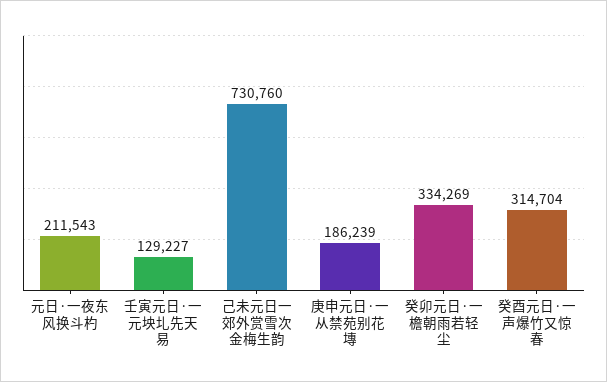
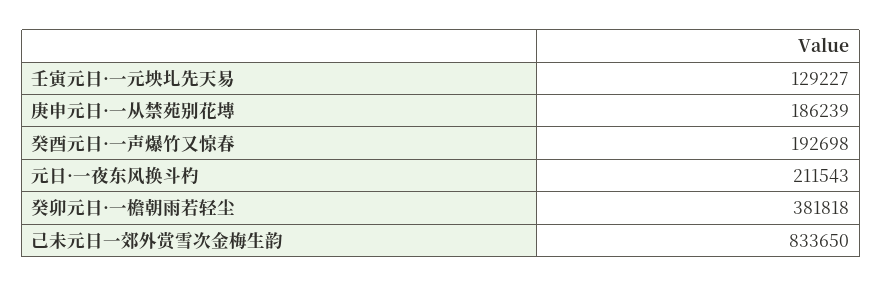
己未元日一郊外赏雪次金梅生韵: 730760 -> 833650
癸卯元日·一檐朝雨若轻尘: 334269 -> 381818
癸酉元日·一声爆竹又惊春: 314704 -> 192698

